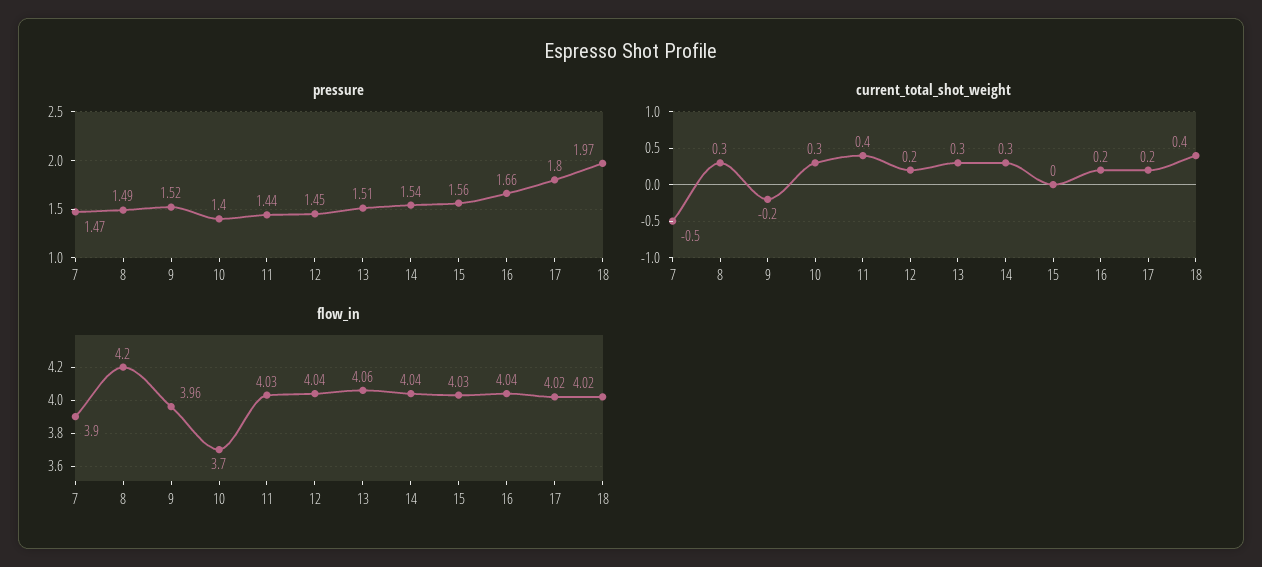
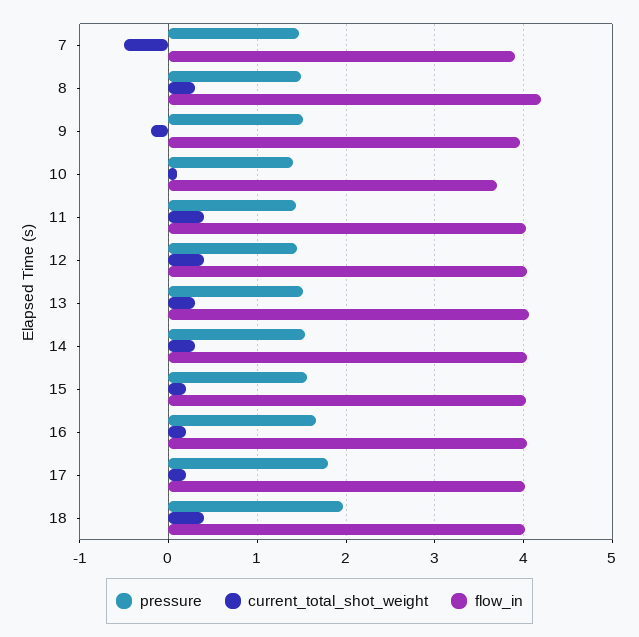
current_total_shot_weight, 10: 0.3 -> 0.1
current_total_shot_weight, 12: 0.2 -> 0.4
current_total_shot_weight, 15: 0 -> 0.2

